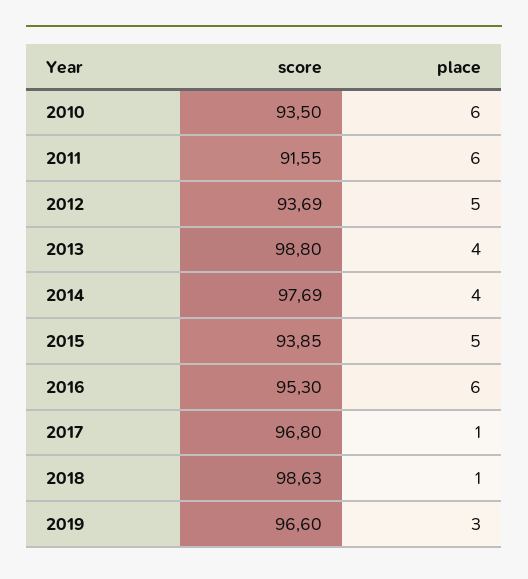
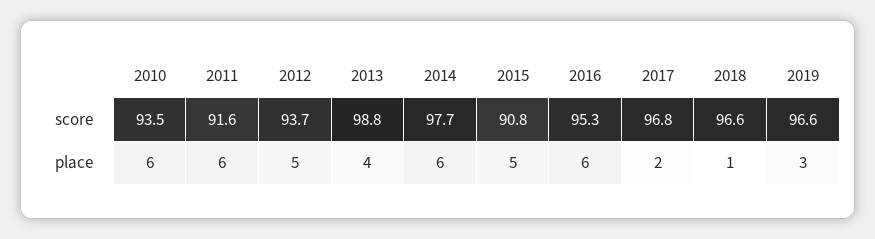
place, 2014: 4 -> 6
score, 2015: 93.85 -> 90.8
place, 2017: 1 -> 2
score, 2018: 98.63 -> 96.6

